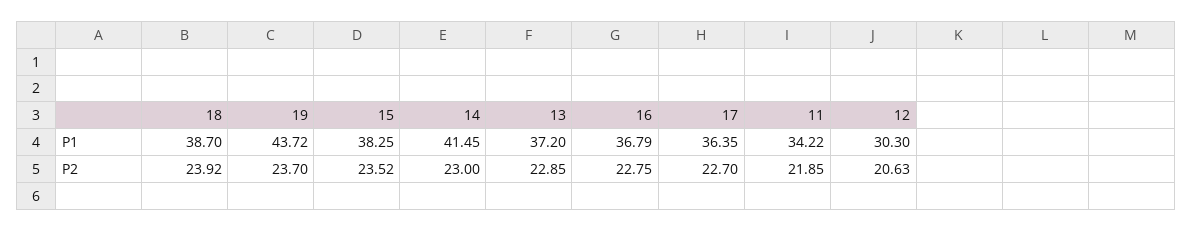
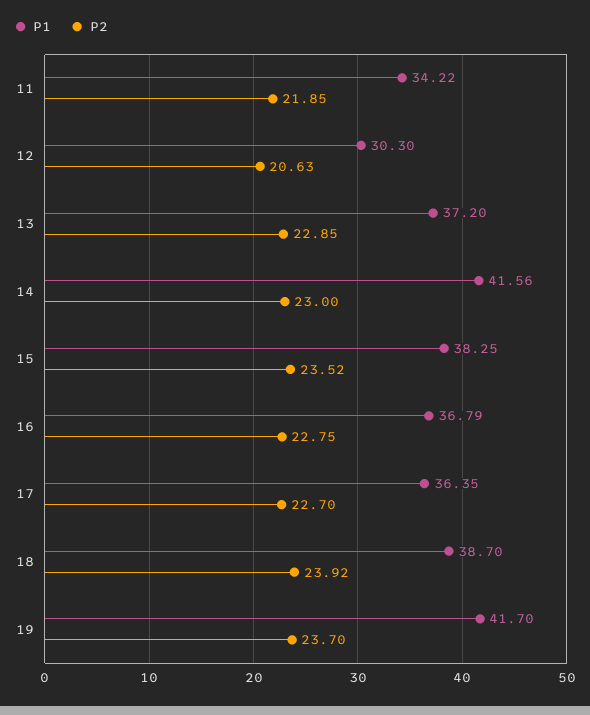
P1, 19: 43.72 -> 41.7
P1, 14: 41.45 -> 41.56

